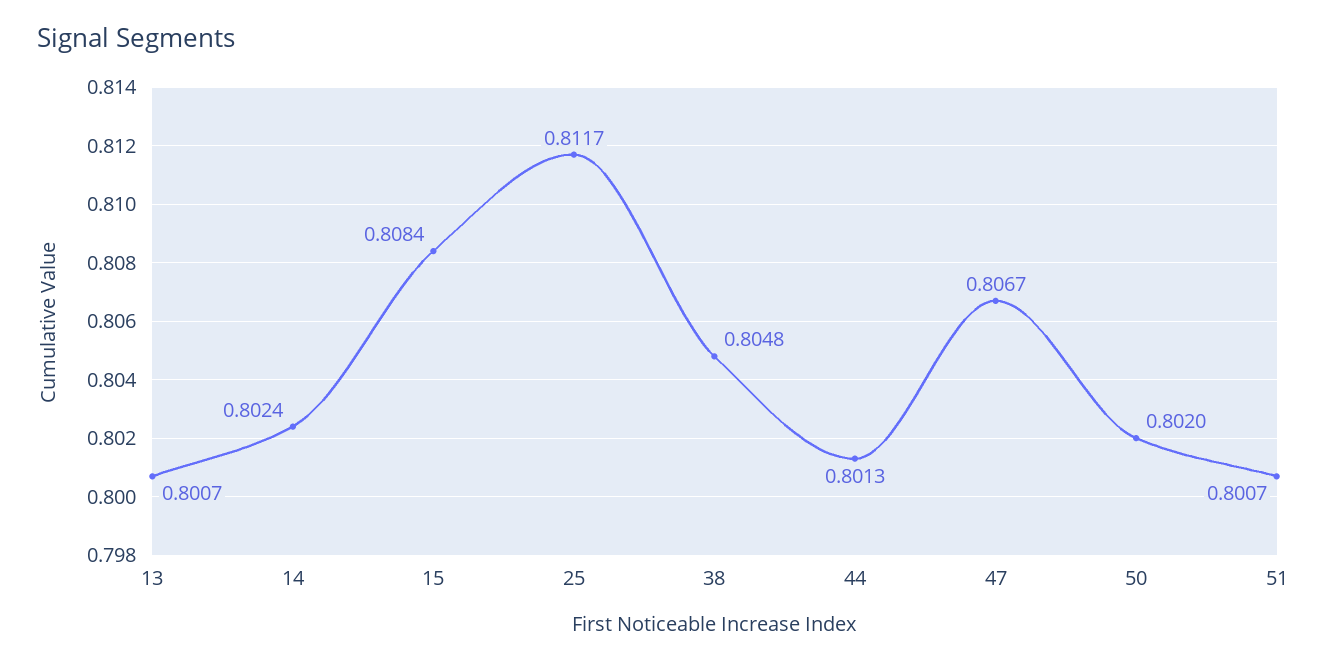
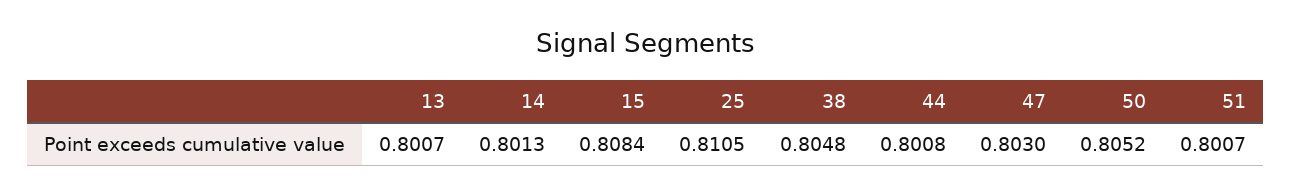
14: 0.8024 -> 0.8013
25: 0.8117 -> 0.8105
44: 0.8013 -> 0.8008
47: 0.8067 -> 0.803
50: 0.802 -> 0.8052

